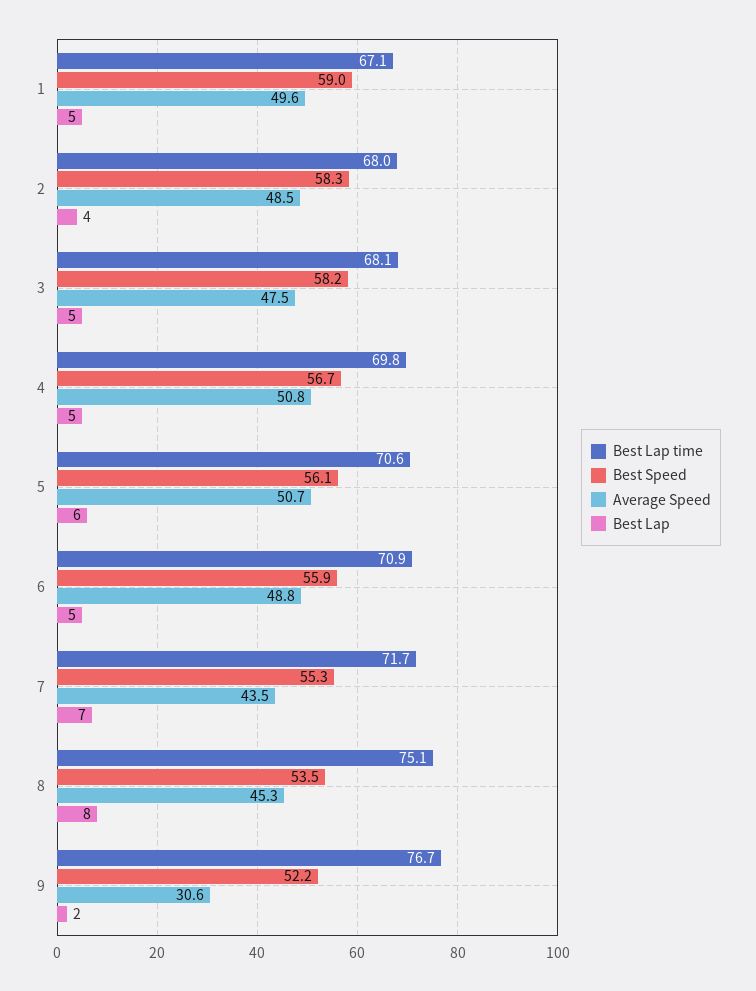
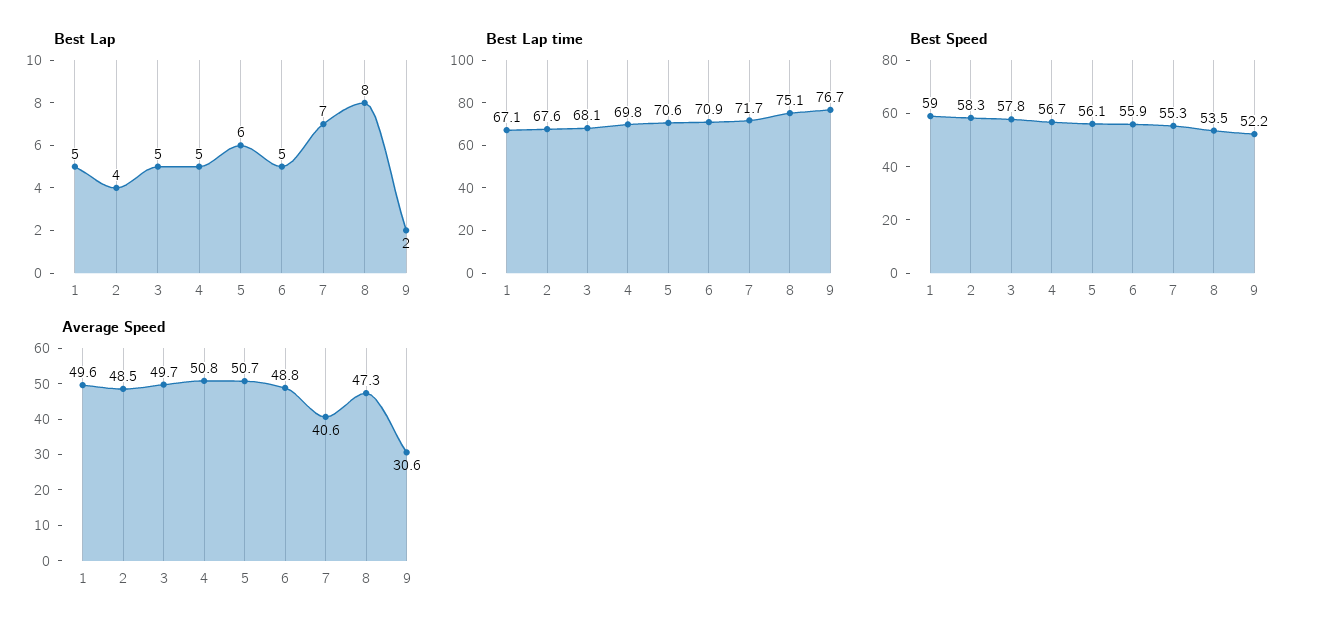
Best Lap time, 2: 68 -> 67.6
Best Speed, 3: 58.2 -> 57.8
Average Speed, 3: 47.5 -> 49.7
Average Speed, 7: 43.5 -> 40.6
Average Speed, 8: 45.3 -> 47.3

